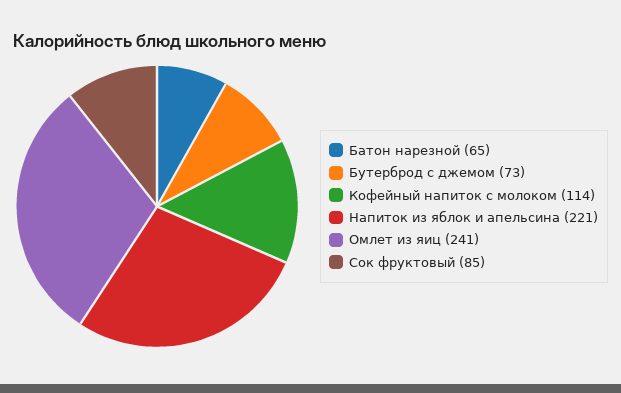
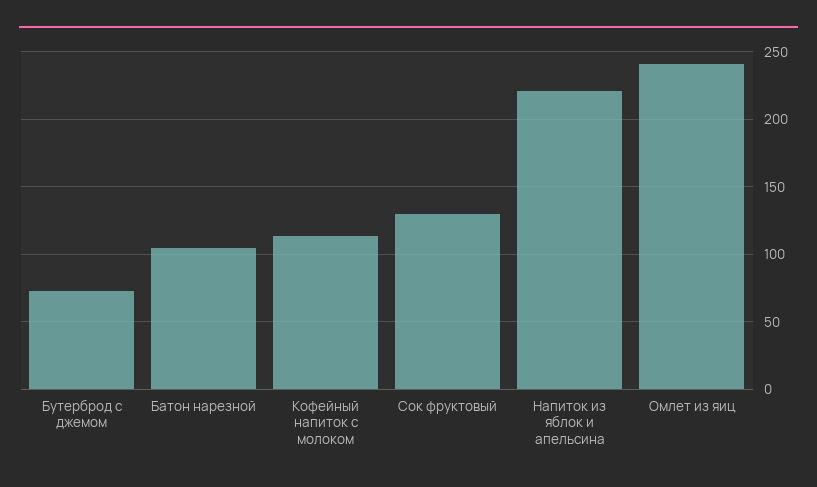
Батон нарезной: 65 -> 105
Сок фруктовый: 85 -> 130

